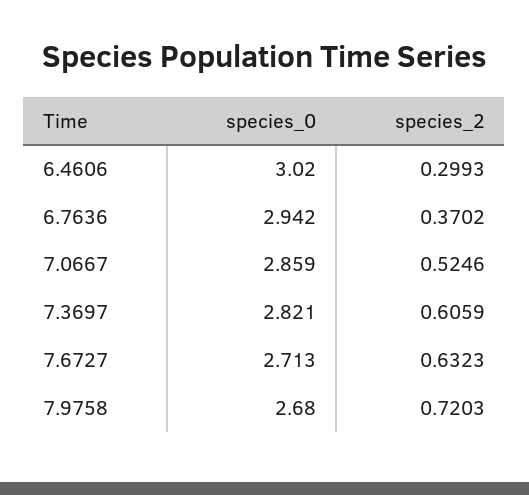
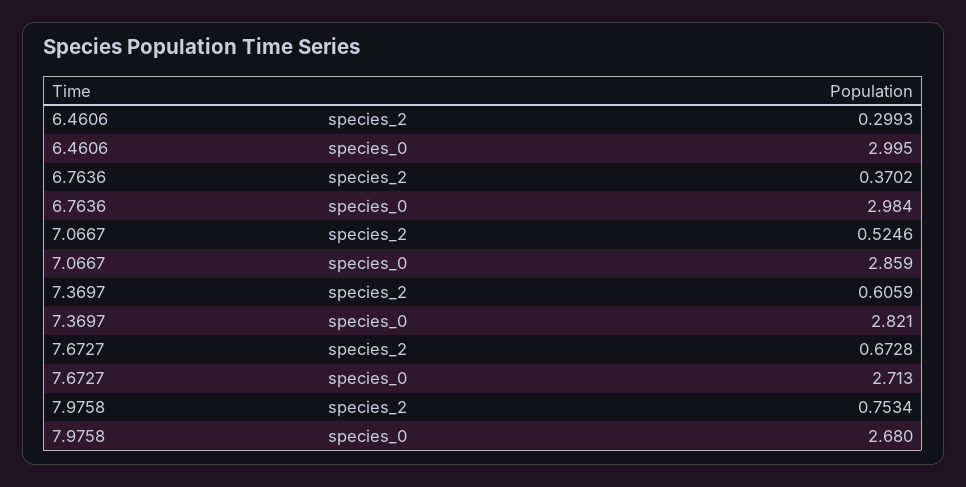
species_0, 6.4606: 3.02 -> 2.995
species_0, 6.7636: 2.942 -> 2.984
species_2, 7.6727: 0.6323 -> 0.6728
species_2, 7.9758: 0.7203 -> 0.7534

